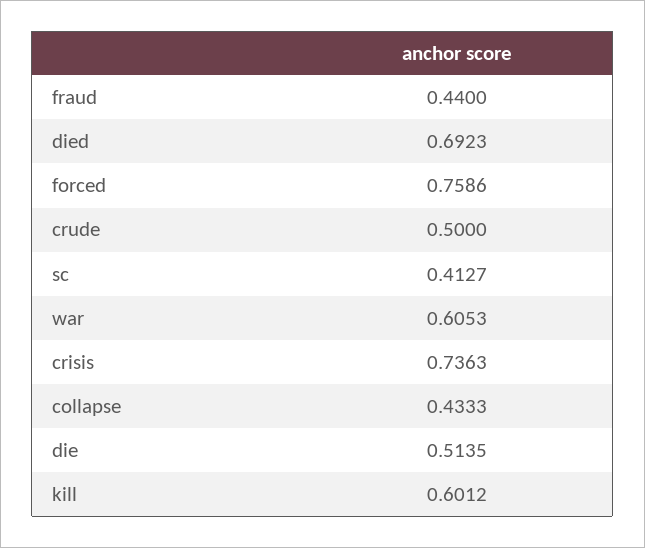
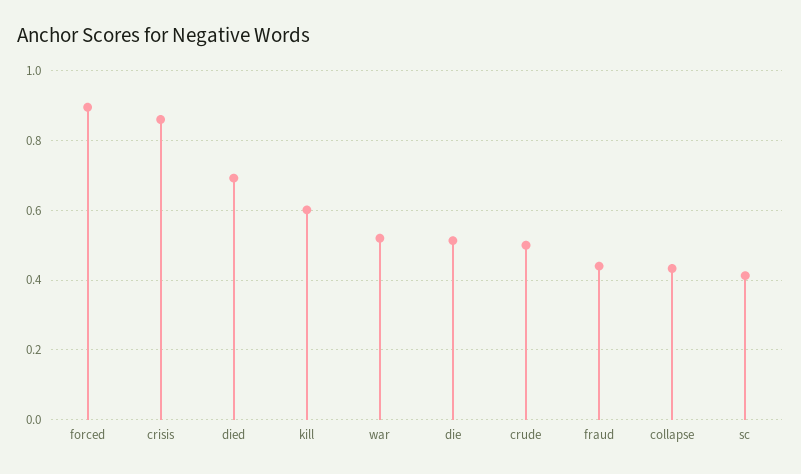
forced: 0.7586 -> 0.9
war: 0.6053 -> 0.52
crisis: 0.7363 -> 0.86

